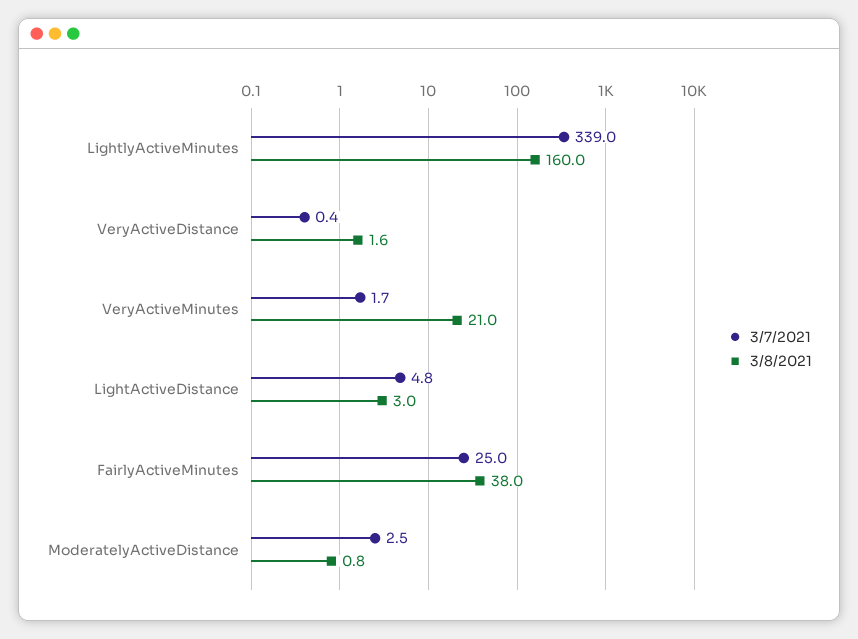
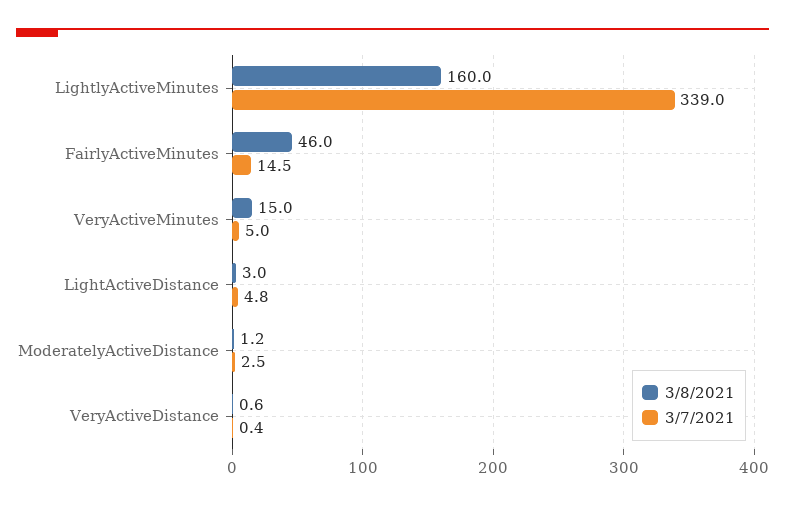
3/8/2021, VeryActiveDistance: 1.6 -> 0.6
3/7/2021, VeryActiveMinutes: 1.7 -> 5
3/8/2021, VeryActiveMinutes: 21 -> 15
3/7/2021, FairlyActiveMinutes: 25 -> 14.5
3/8/2021, FairlyActiveMinutes: 38 -> 46
3/8/2021, ModeratelyActiveDistance: 0.8 -> 1.2

